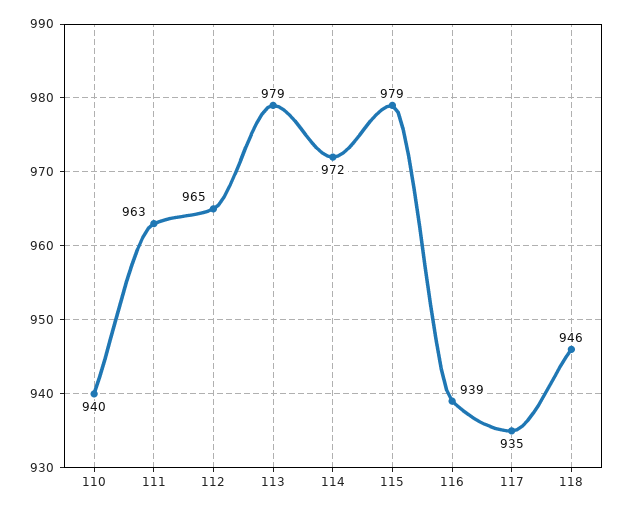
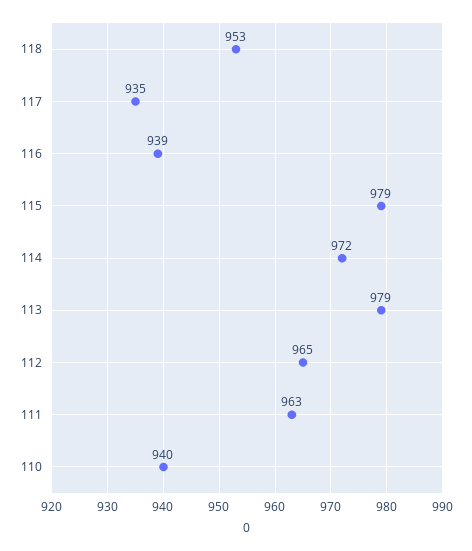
118: 946 -> 953

